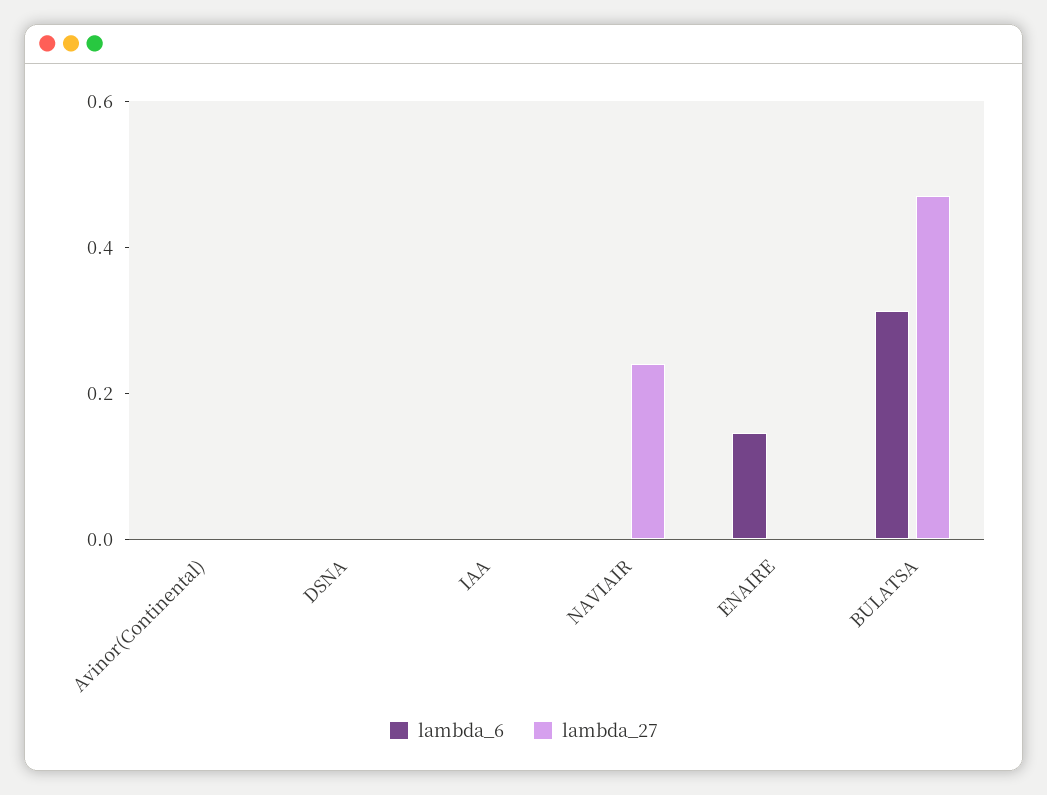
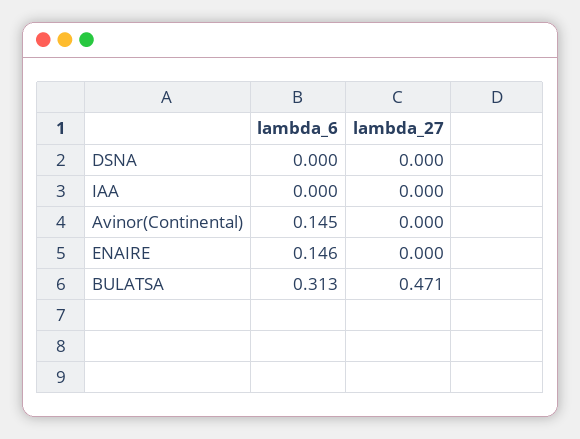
lambda_6, Avinor(Continental): 0 -> 0.145
lambda_6, NAVIAIR: 0 -> none
lambda_27, NAVIAIR: 0.25 -> none

